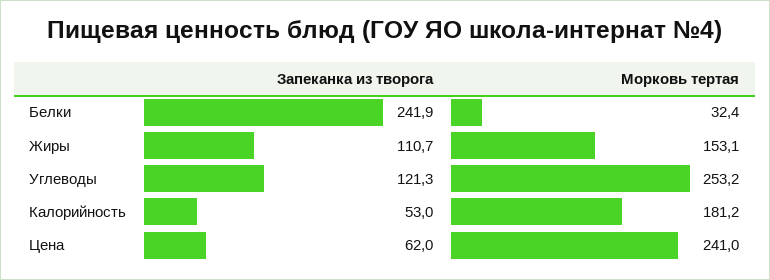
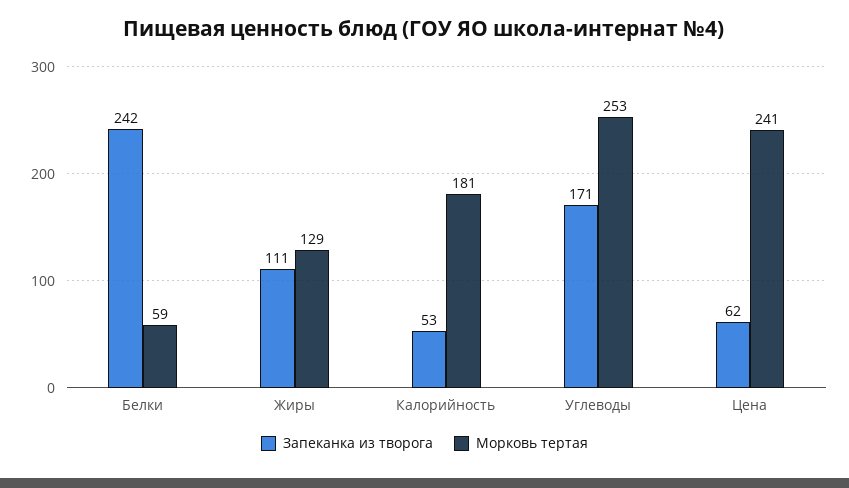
Морковь тертая, Белки: 32.4 -> 59
Морковь тертая, Жиры: 153.1 -> 129
Запеканка из творога, Углеводы: 121.3 -> 171

